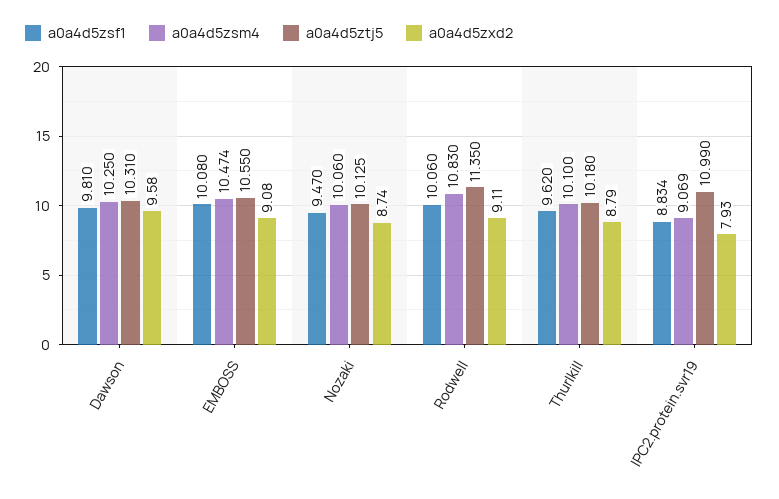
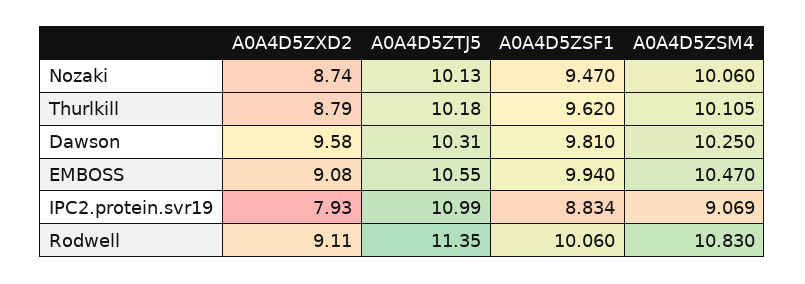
a0a4d5zsf1, EMBOSS: 10.08 -> 9.94
a0a4d5zsm4, EMBOSS: 10.474 -> 10.47
a0a4d5ztj5, Nozaki: 10.125 -> 10.13
a0a4d5zsm4, Thurlkill: 10.1 -> 10.105

